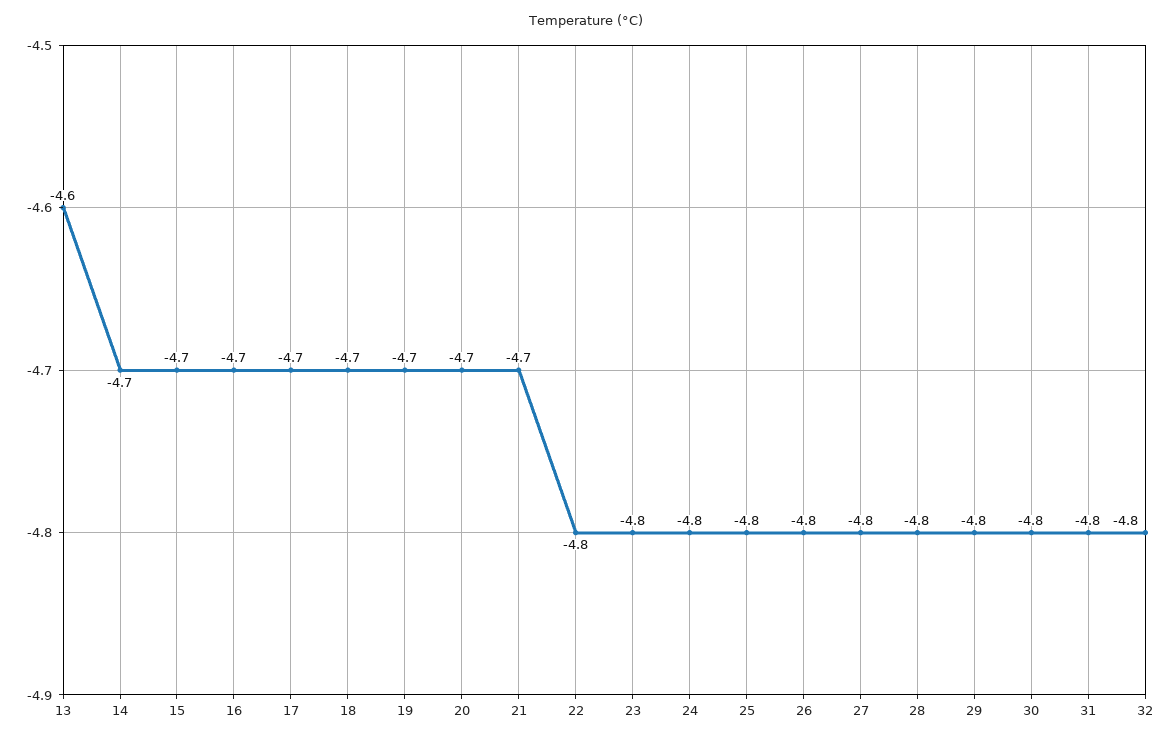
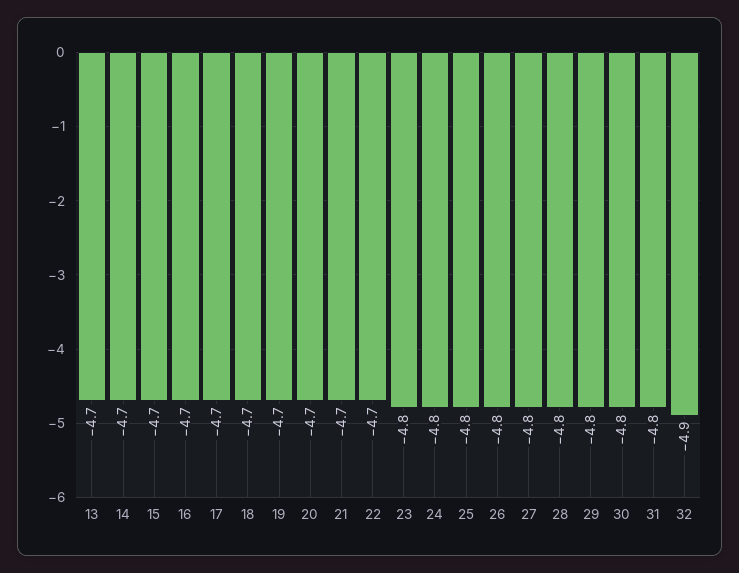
13: -4.6 -> -4.7
22: -4.8 -> -4.7
32: -4.8 -> -4.9

